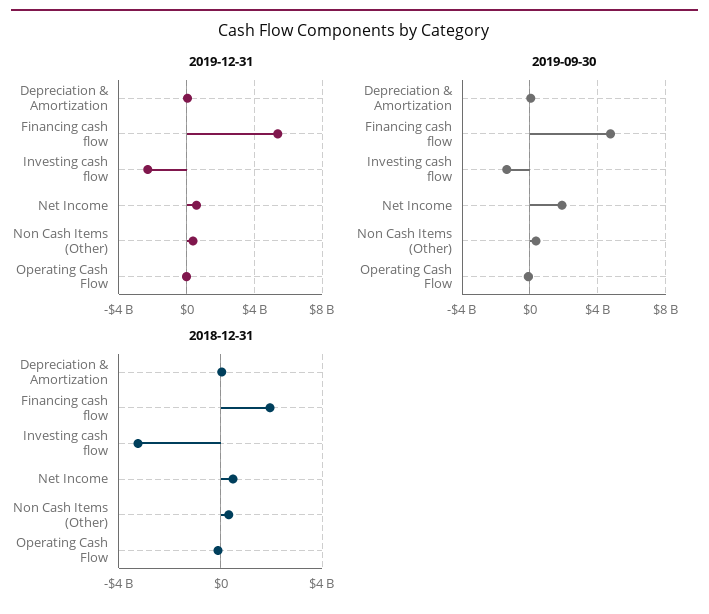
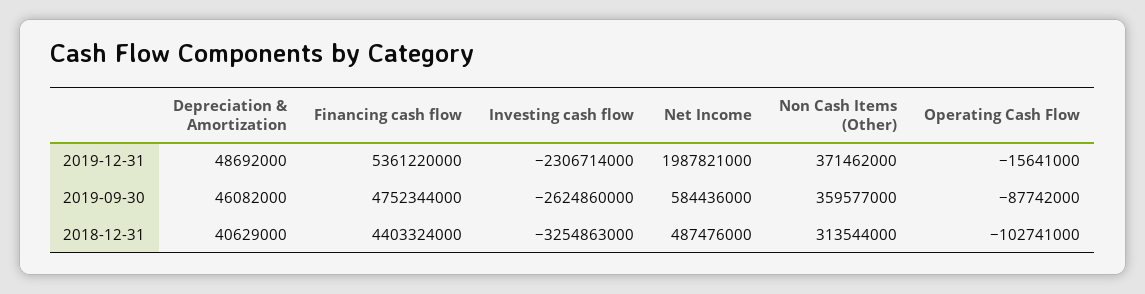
2019-12-31, Net Income: 500000000 -> 1987821000
2019-09-30, Investing cash flow: -1500000000 -> -2624860000
2019-09-30, Net Income: 2000000000 -> 584436000
2018-12-31, Financing cash flow: 2000000000 -> 4403324000

